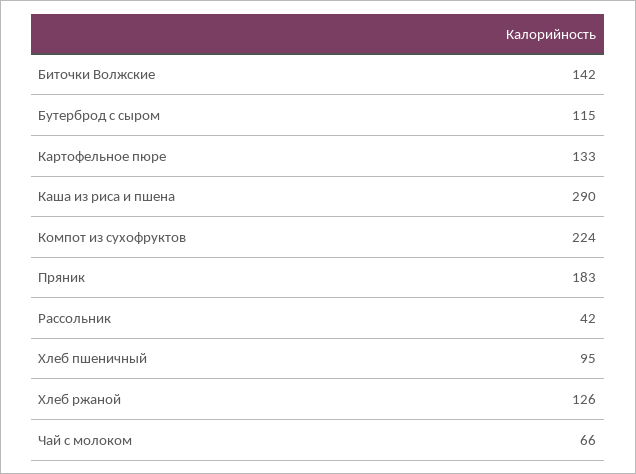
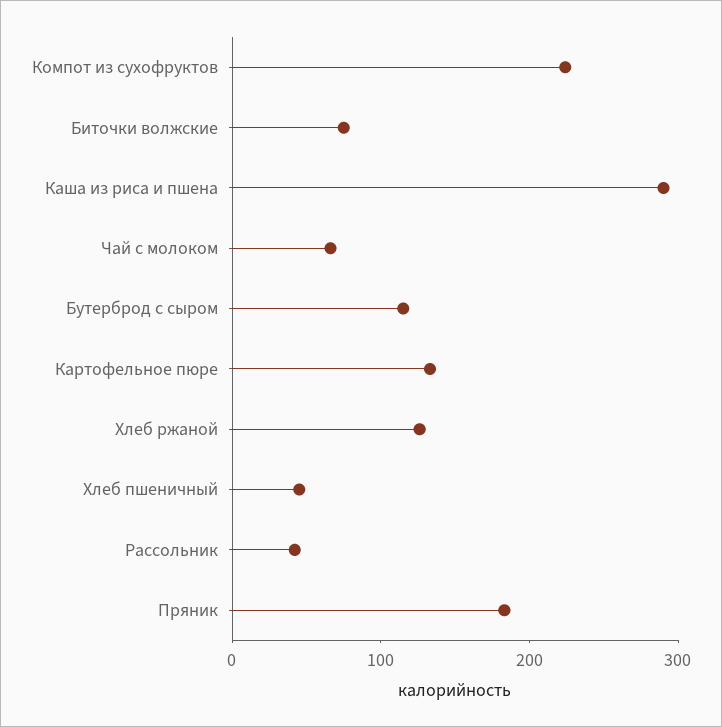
Биточки Волжские: 142 -> 80
Хлеб пшеничный: 95 -> 40

